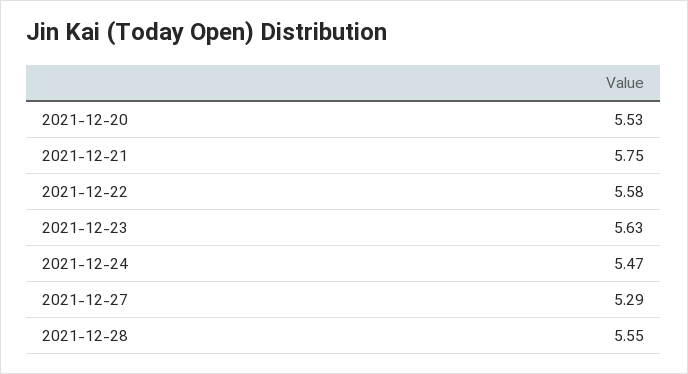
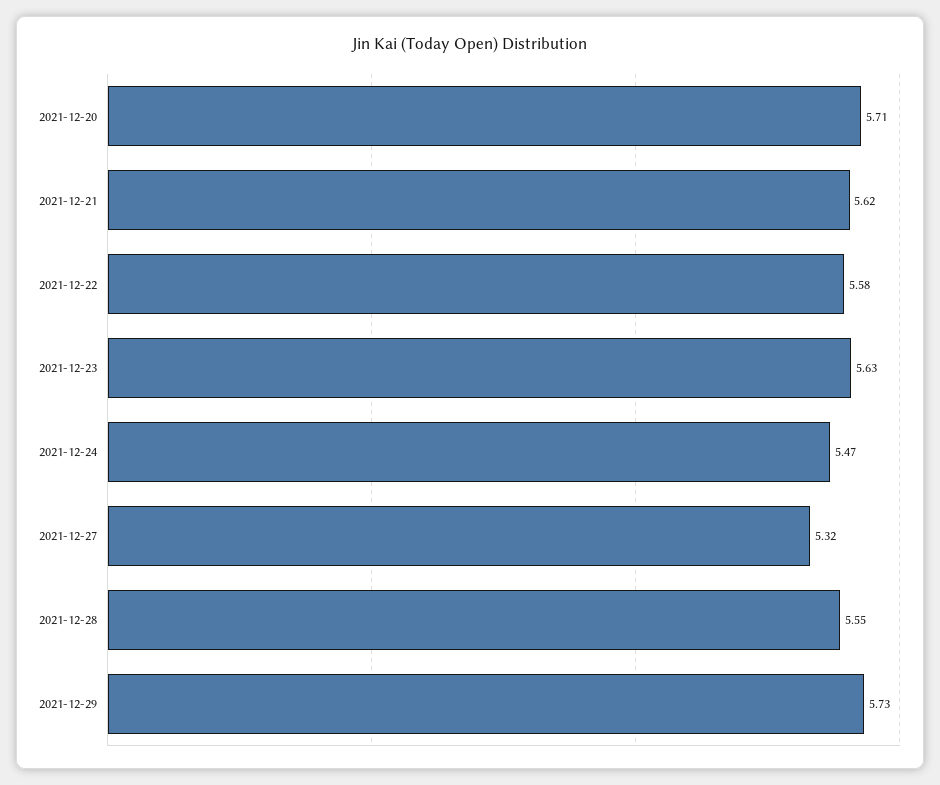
2021-12-20: 5.53 -> 5.71
2021-12-21: 5.75 -> 5.62
2021-12-27: 5.29 -> 5.32
2021-12-29: none -> 5.73

